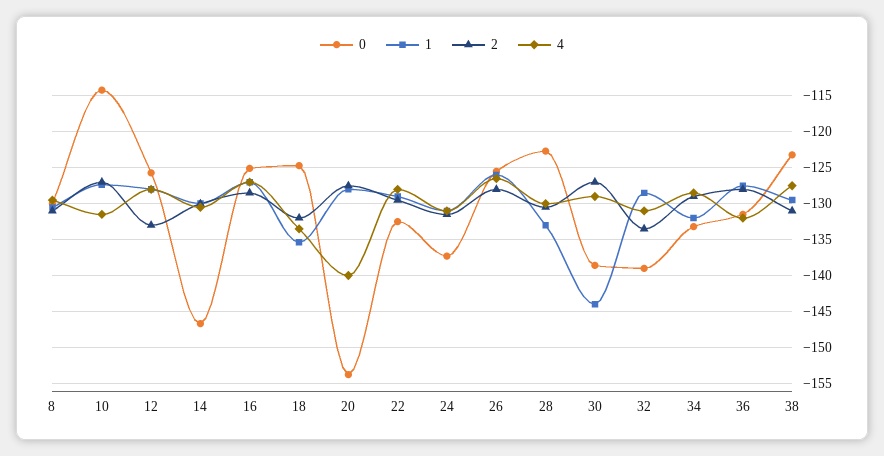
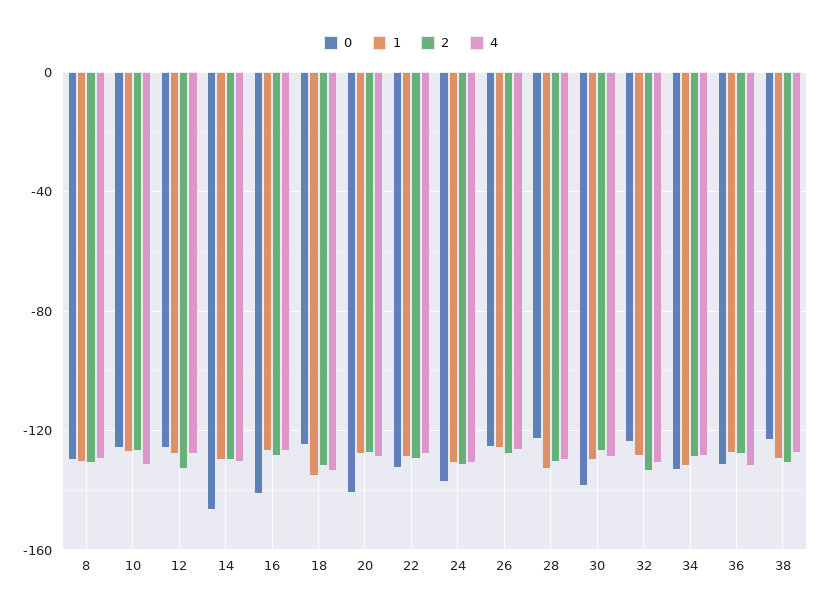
0, 10: -114 -> -125
0, 16: -125 -> -140
0, 20: -154 -> -140
4, 20: -140 -> -130
1, 30: -144 -> -130
0, 32: -139 -> -125

